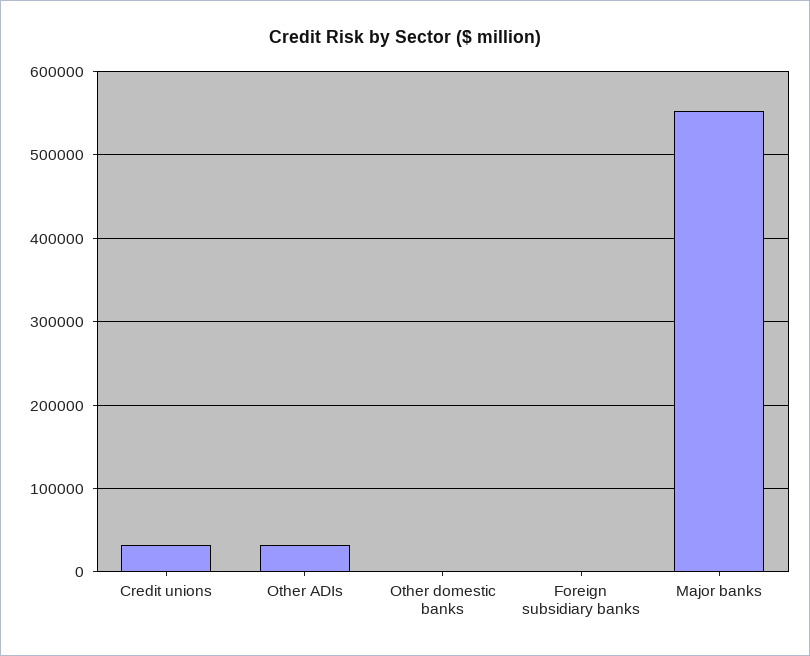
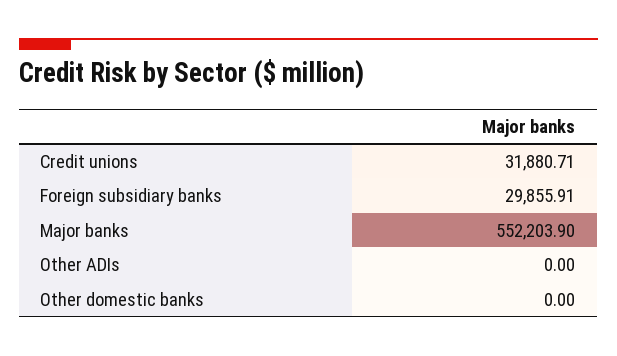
Other ADIs: 30000 -> 0
Foreign subsidiary banks: 0 -> 29855.91

